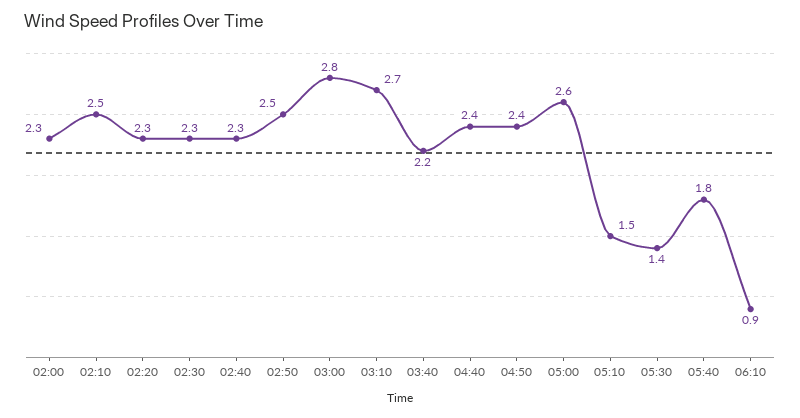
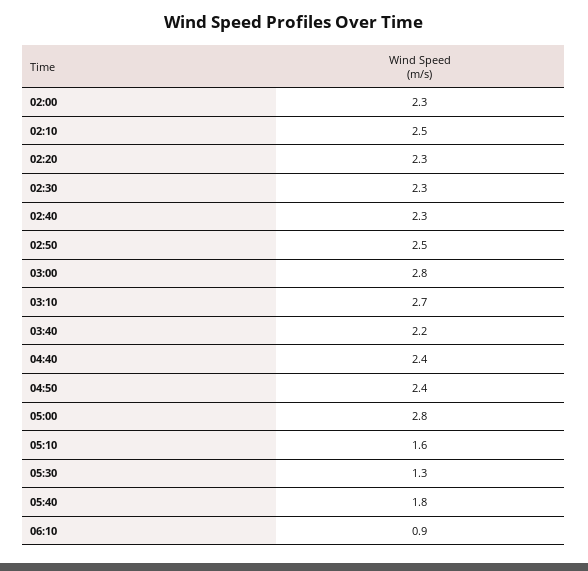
05:00: 2.6 -> 2.8
05:10: 1.5 -> 1.6
05:30: 1.4 -> 1.3

